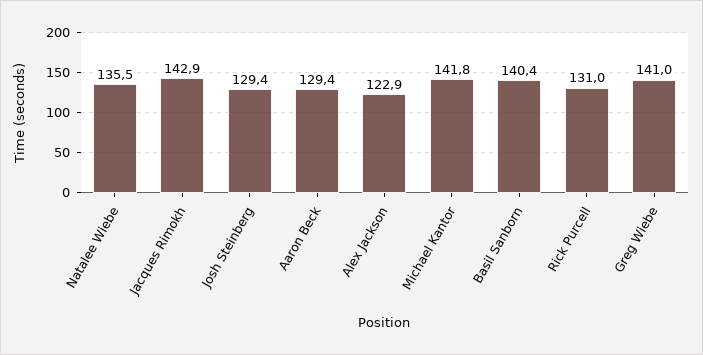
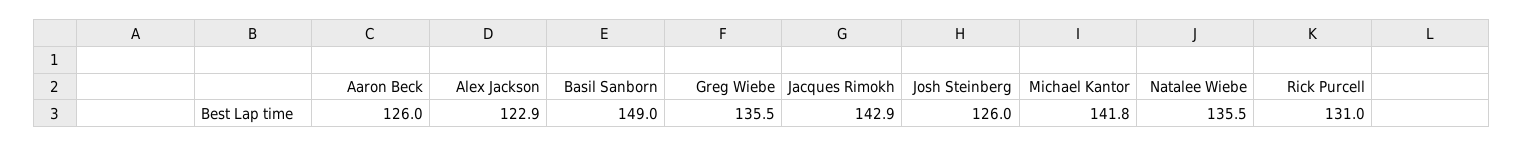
Josh Steinberg: 129.4 -> 126
Aaron Beck: 129.4 -> 126
Basil Sanborn: 140.4 -> 149
Greg Wiebe: 141 -> 135.5

